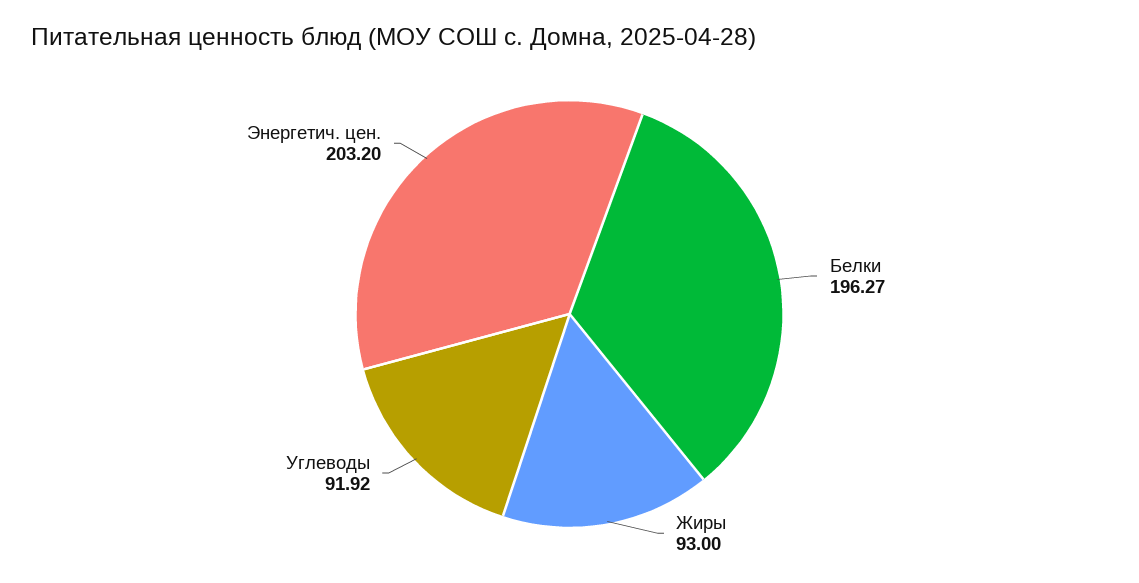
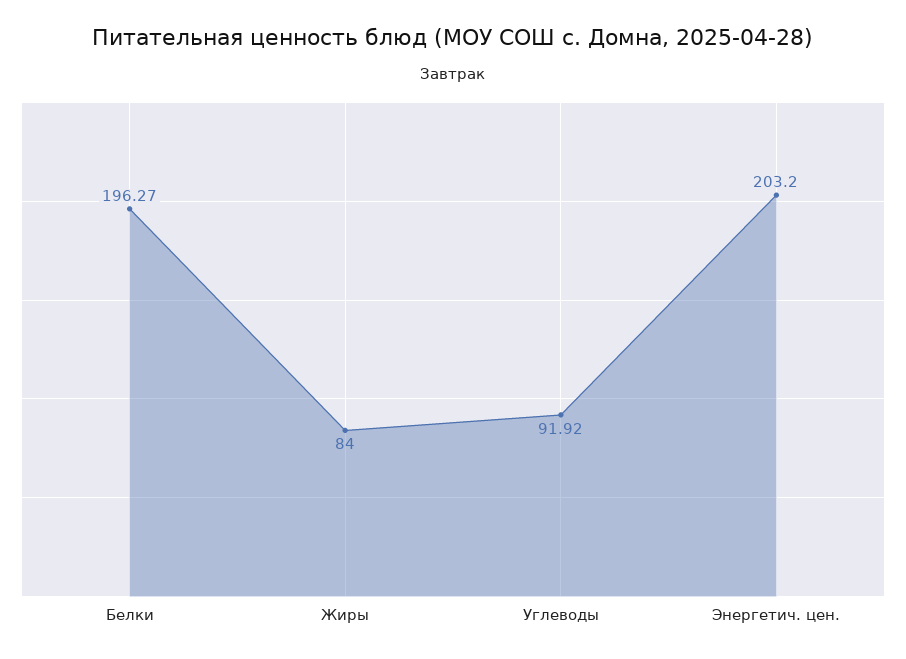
Жиры: 93 -> 84

